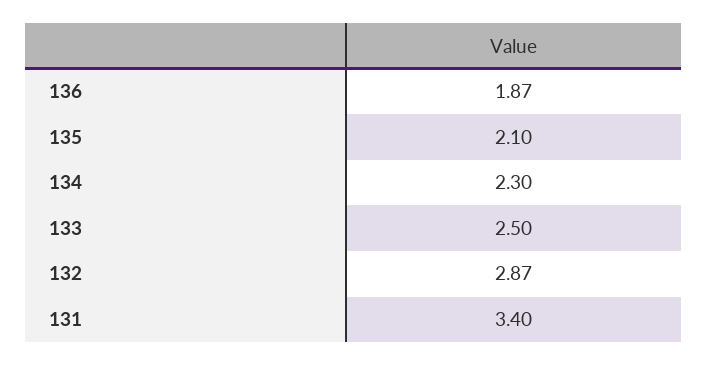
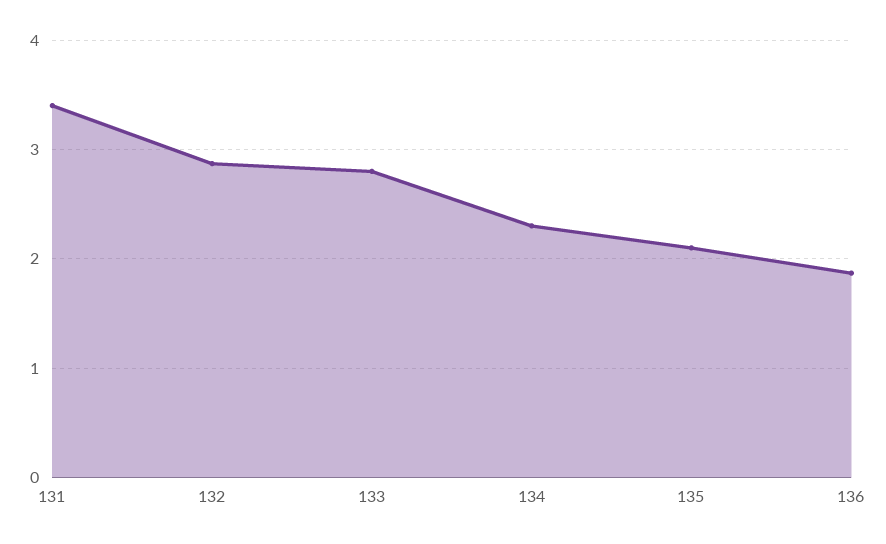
133: 2.5 -> 2.8

